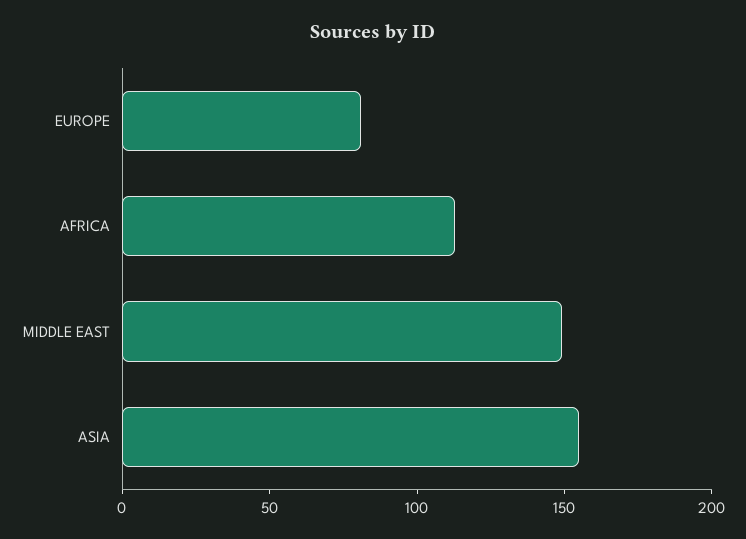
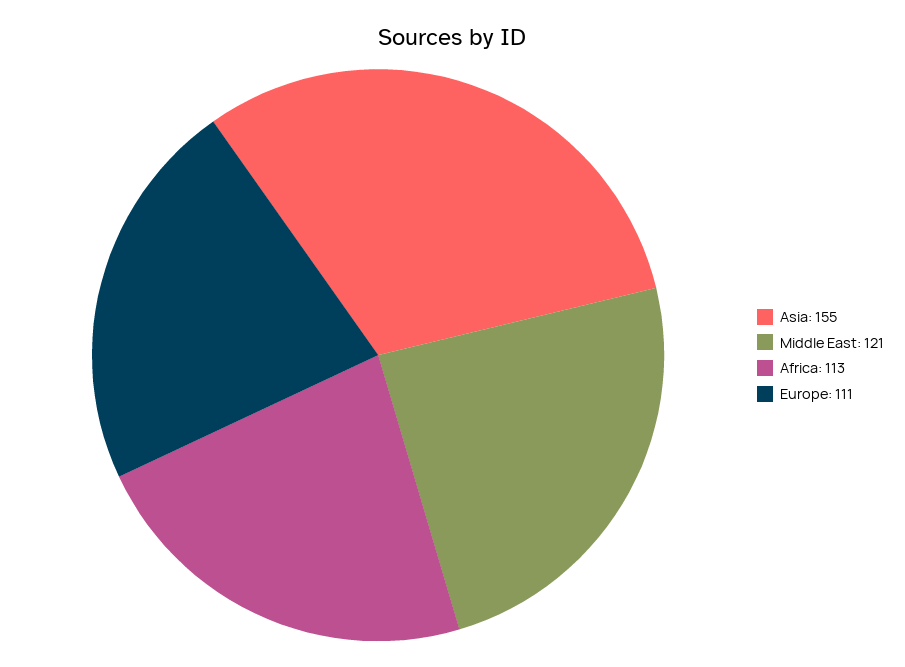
EUROPE: 80 -> 111
MIDDLE EAST: 150 -> 121

